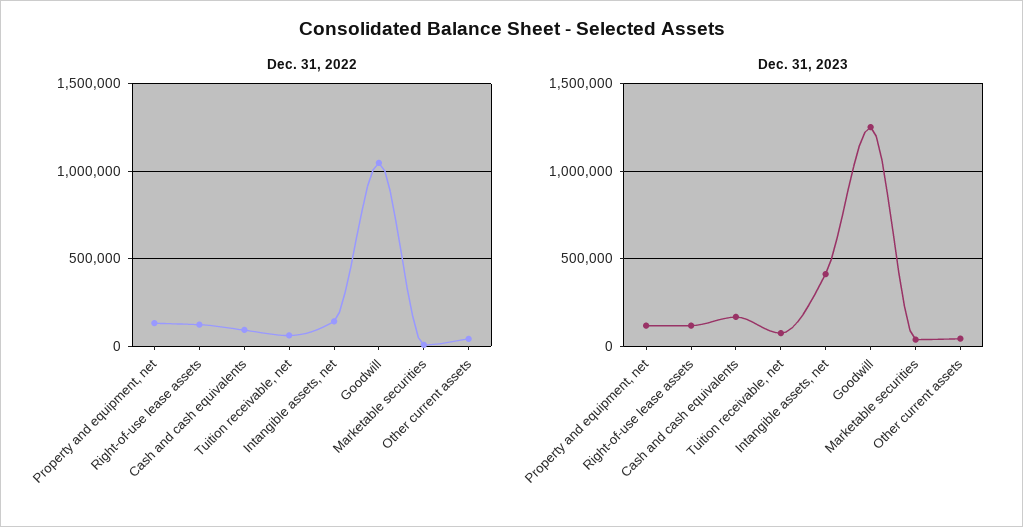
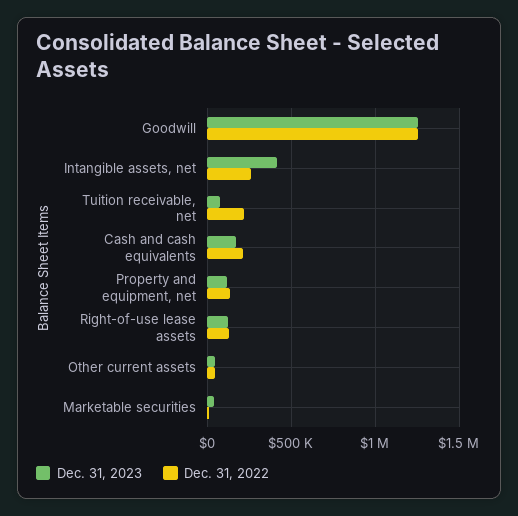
Dec. 31, 2022, Cash and cash equivalents: 100000 -> 200000
Dec. 31, 2022, Tuition receivable, net: 50000 -> 200000
Dec. 31, 2022, Intangible assets, net: 150000 -> 250000
Dec. 31, 2022, Goodwill: 1050000 -> 1250000

